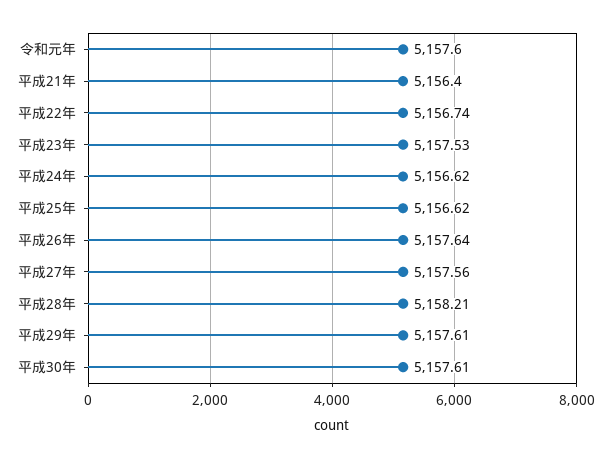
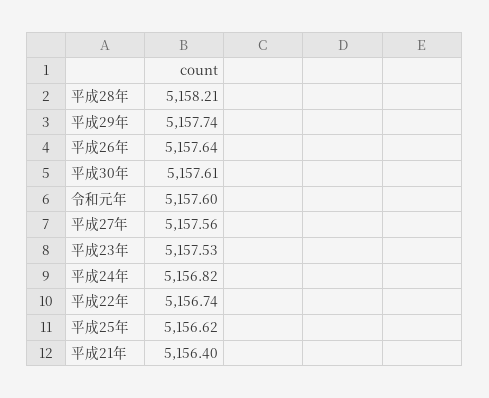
平成24年: 5156.62 -> 5156.82
平成29年: 5157.61 -> 5157.74

